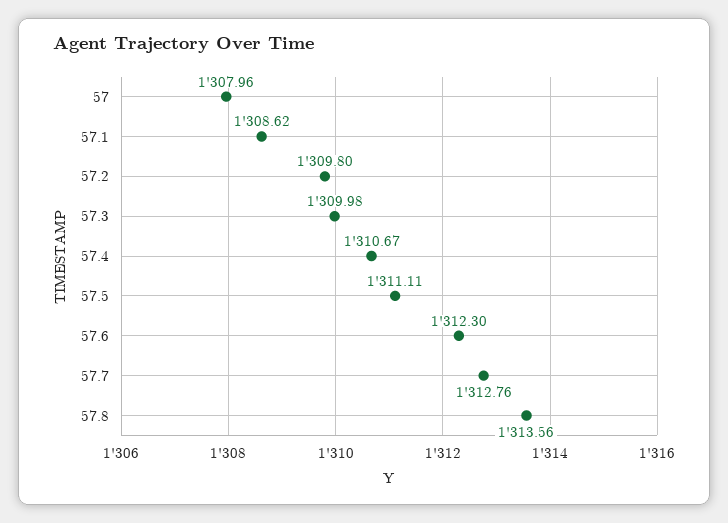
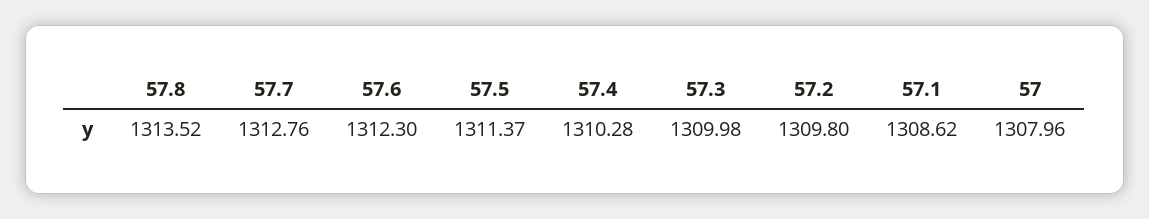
57.4: 1310.67 -> 1310.28
57.5: 1311.11 -> 1311.37
57.8: 1313.56 -> 1313.52

